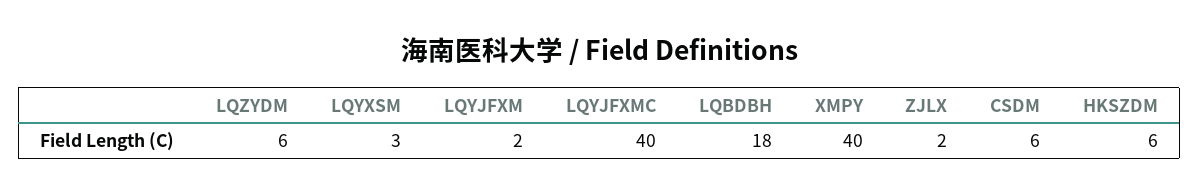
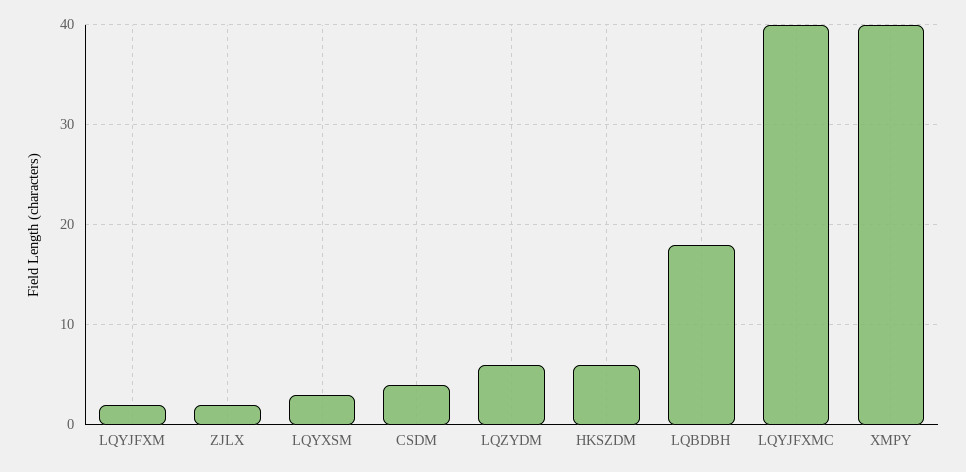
CSDM: 6 -> 4

